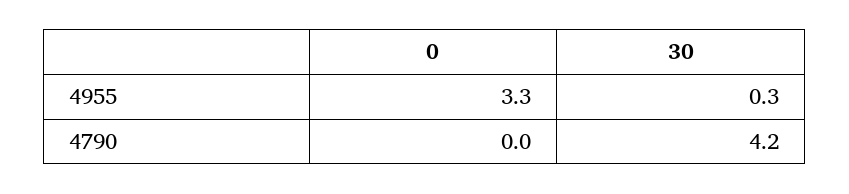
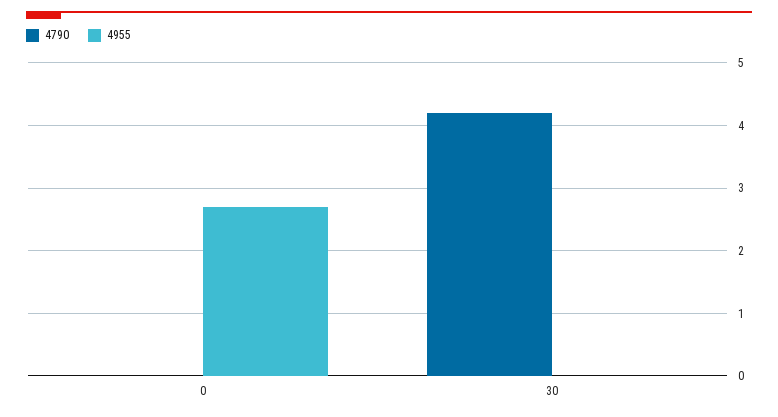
4955, 0: 3.3 -> 2.7
4955, 30: 0.3 -> 0

